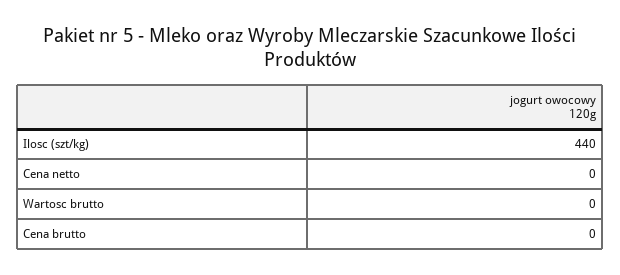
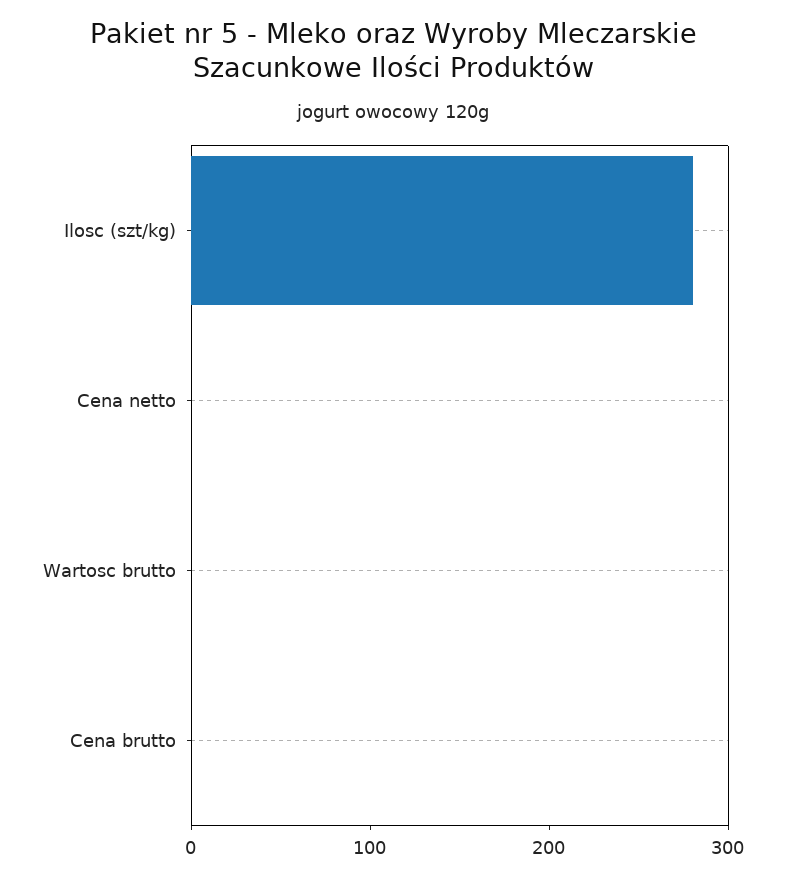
Ilosc (szt/kg): 440 -> 280

